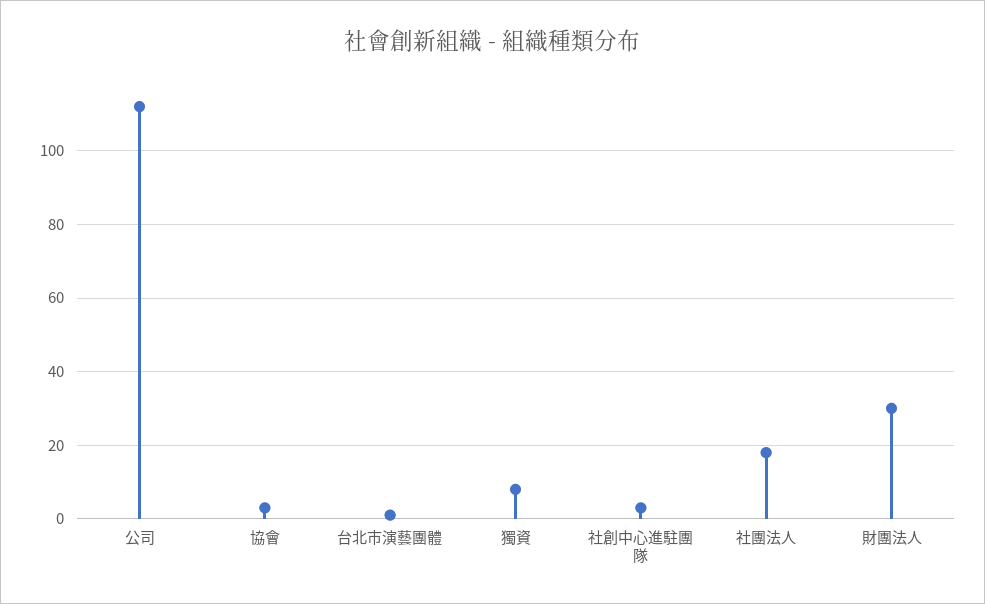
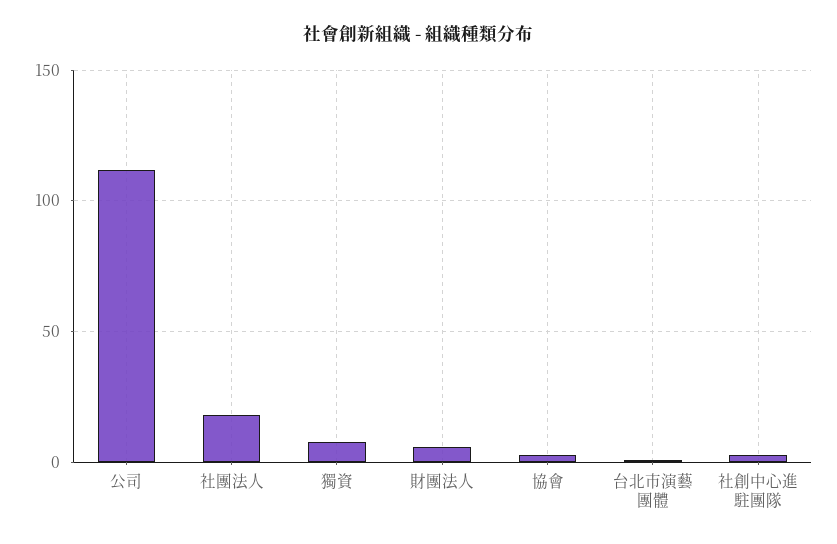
財團法人: 30 -> 5

